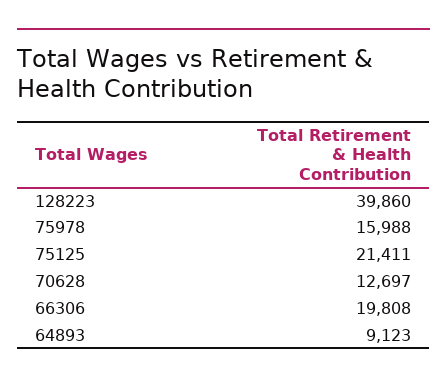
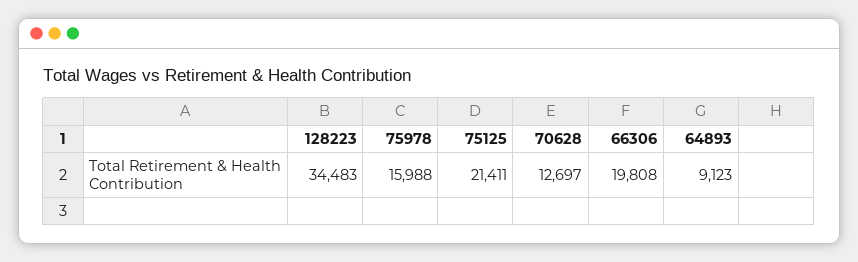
128223: 39860 -> 34483

